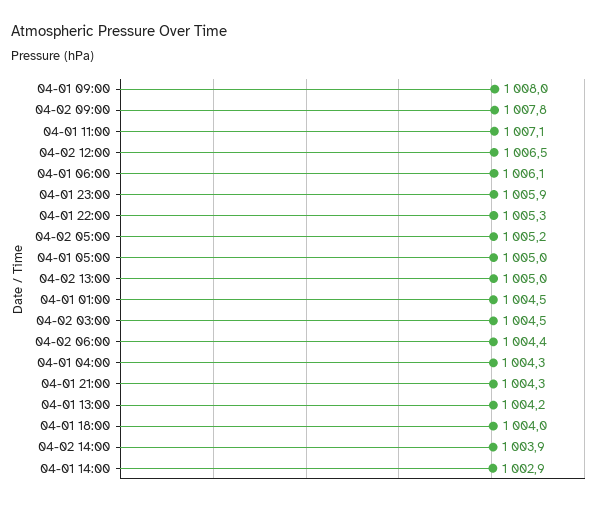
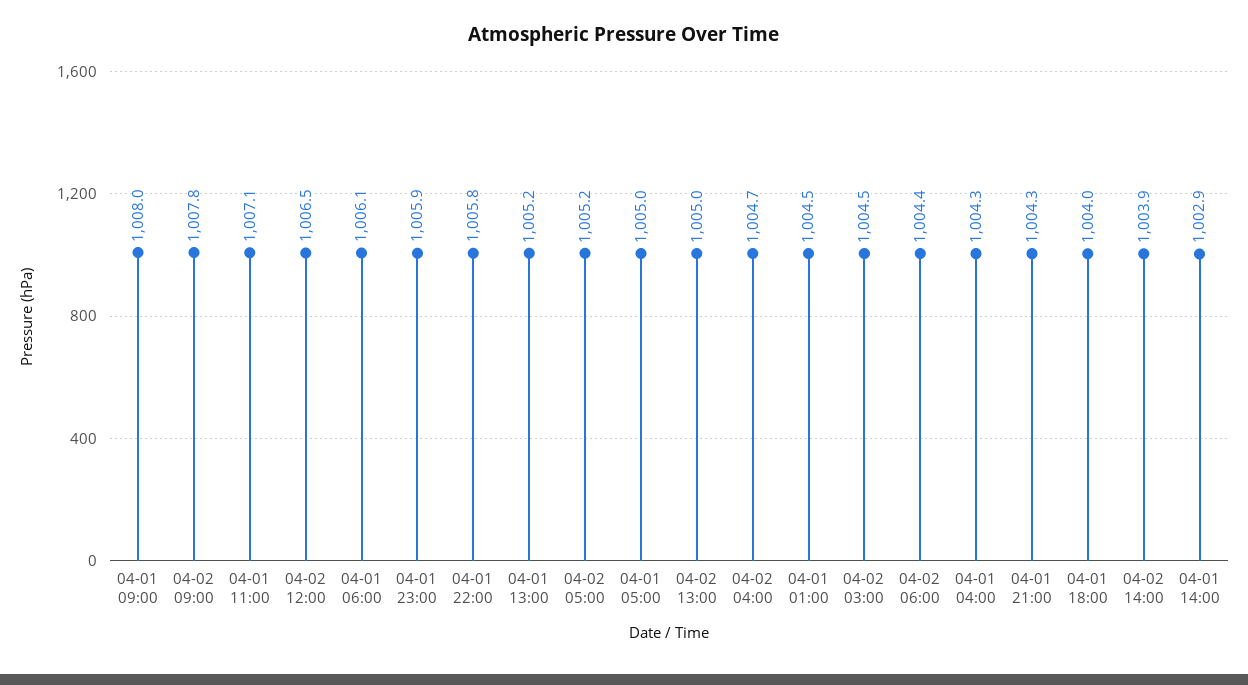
04-01 22:00: 1005.3 -> 1005.8
04-01 13:00: 1004.2 -> 1005.2
04-02 04:00: none -> 1004.7

